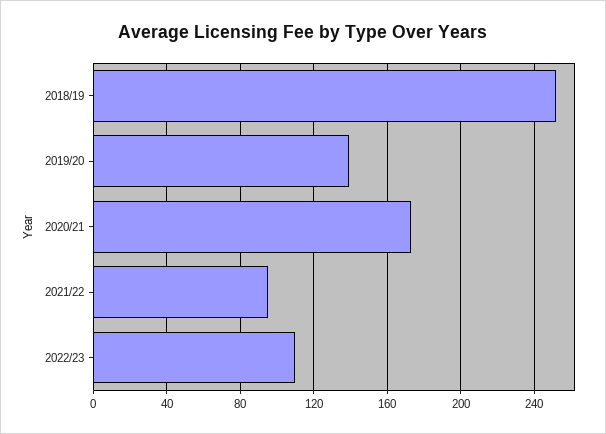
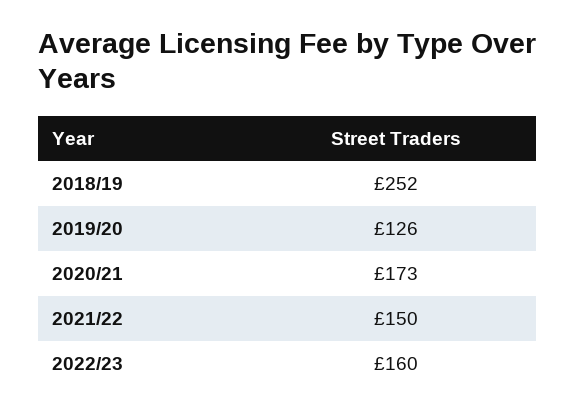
2019/20: 140 -> 126
2021/22: 95 -> 150
2022/23: 110 -> 160

